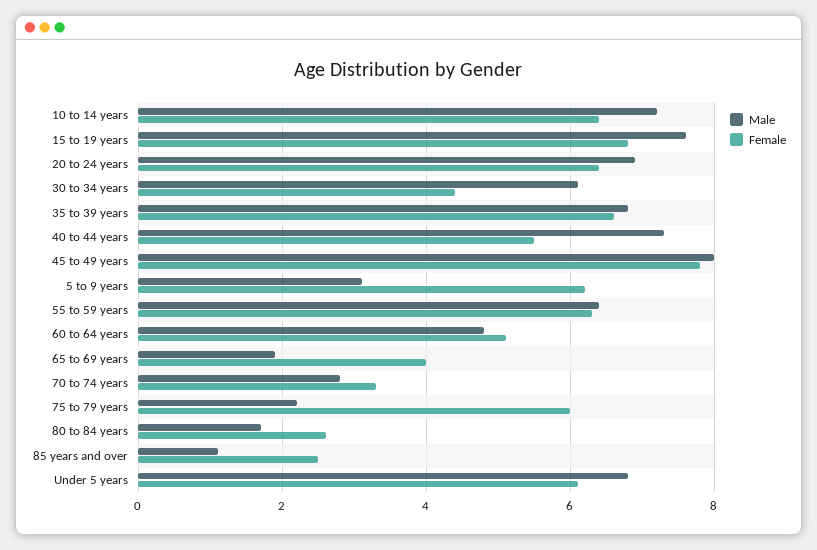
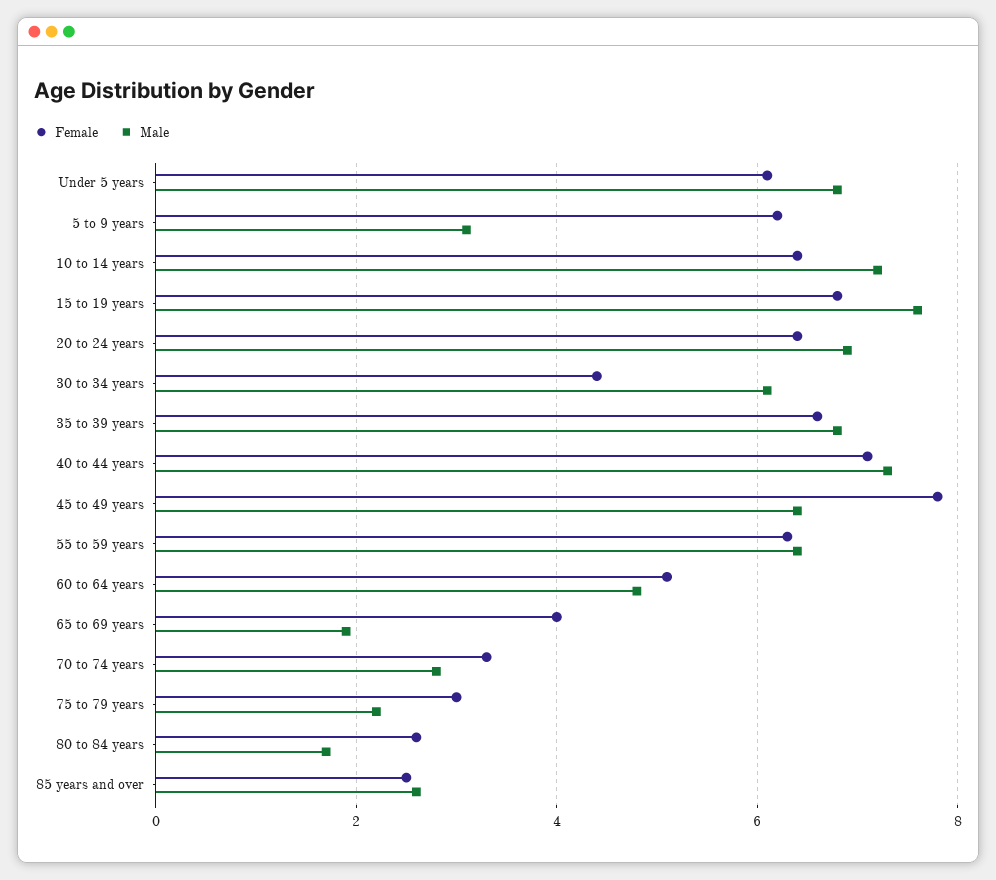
Female, 40 to 44 years: 5.5 -> 7
Male, 45 to 49 years: 8 -> 6.5
Female, 75 to 79 years: 6 -> 3
Male, 85 years and over: 1 -> 2.5

